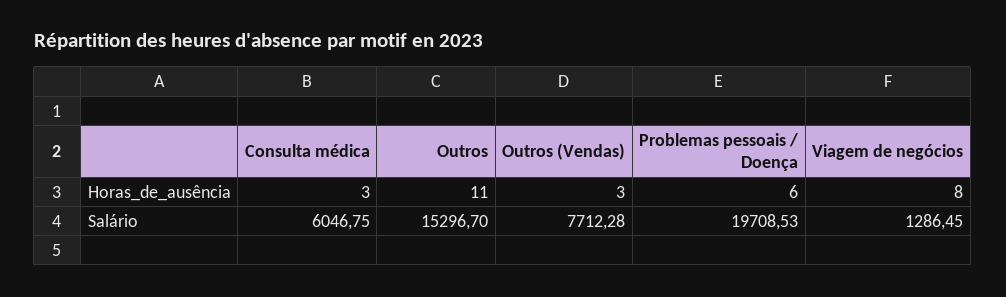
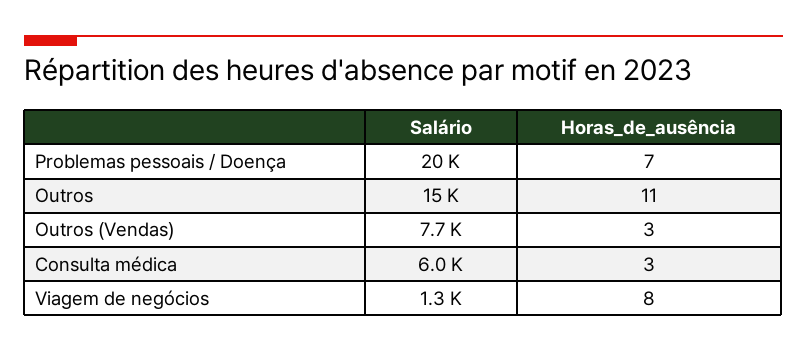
Problemas pessoais / Doença, Horas_de_ausência: 6 -> 7

